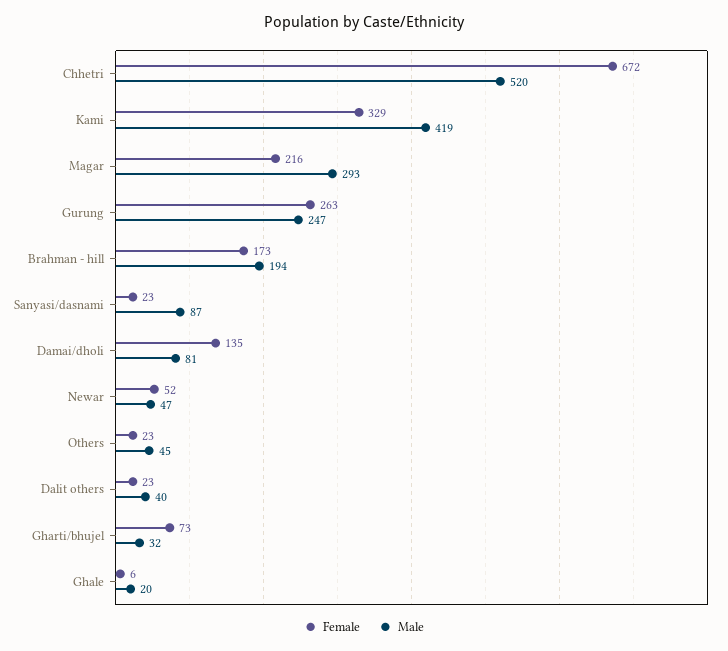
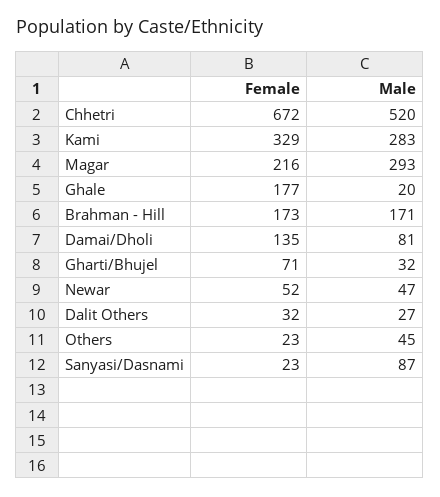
Male, Kami: 419 -> 283
Female, Gurung: 263 -> none
Male, Gurung: 247 -> none
Male, Brahman - hill: 194 -> 171
Female, Dalit others: 23 -> 32
Male, Dalit others: 40 -> 27
Female, Gharti/bhujel: 73 -> 71
Female, Ghale: 6 -> 177

